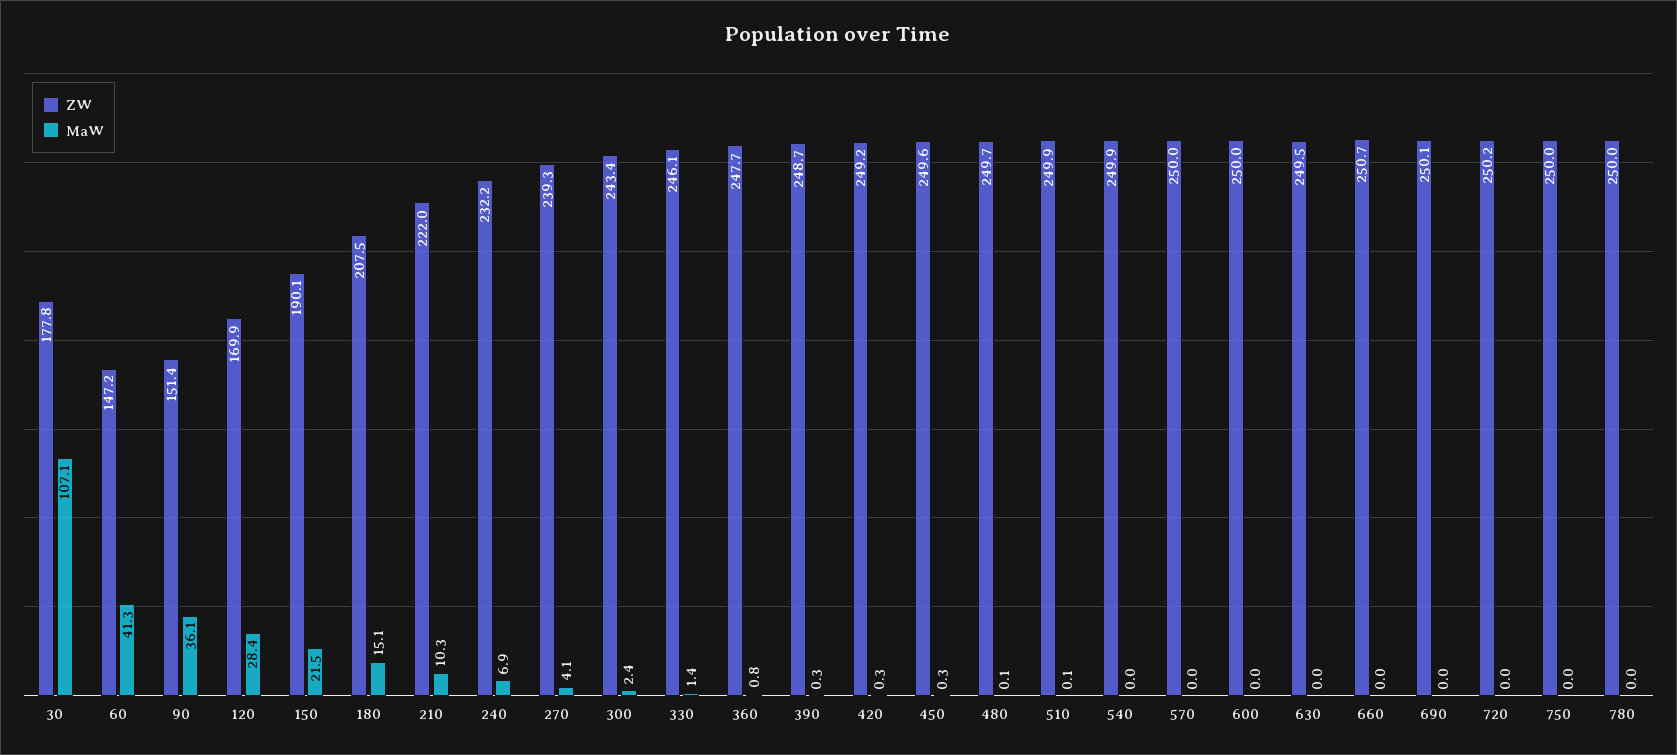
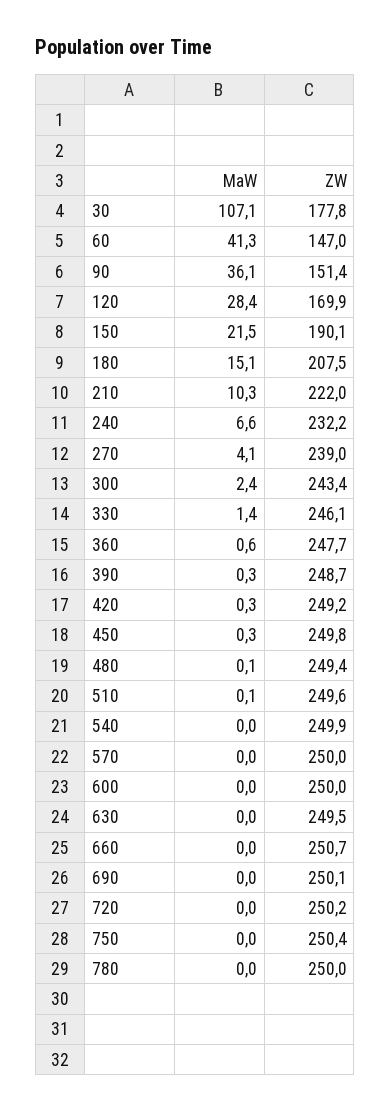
ZW, 60: 147.2 -> 147
MaW, 240: 6.9 -> 6.6
ZW, 270: 239.3 -> 239
MaW, 360: 0.8 -> 0.6
ZW, 450: 249.6 -> 249.8
ZW, 480: 249.7 -> 249.4
ZW, 510: 249.9 -> 249.6
ZW, 750: 250 -> 250.4

